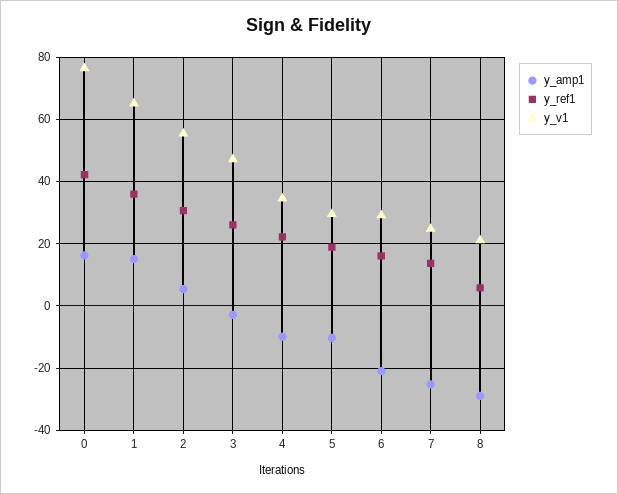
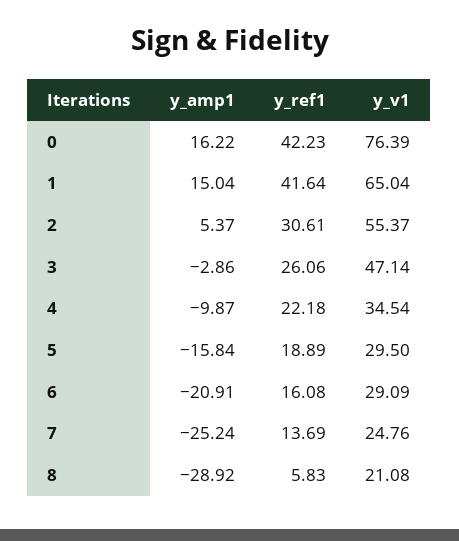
y_ref1, 1: 36 -> 41.64
y_amp1, 5: -10 -> -15.84

